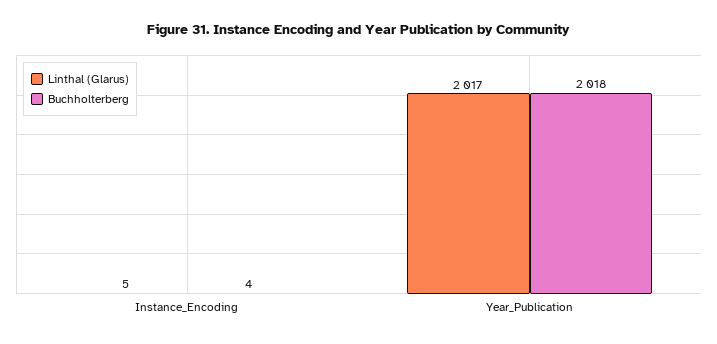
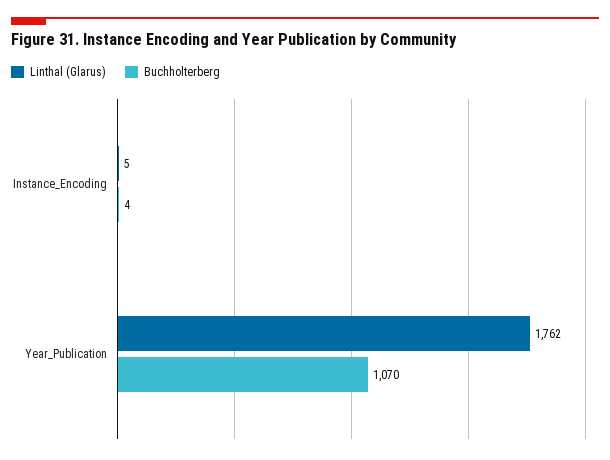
Linthal (Glarus), Year_Publication: 2017 -> 1762
Buchholterberg, Year_Publication: 2018 -> 1070

